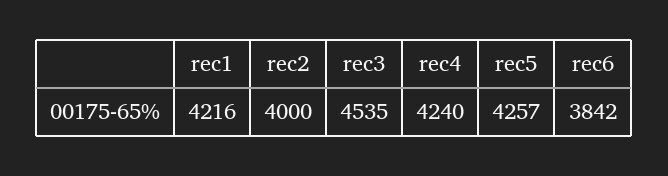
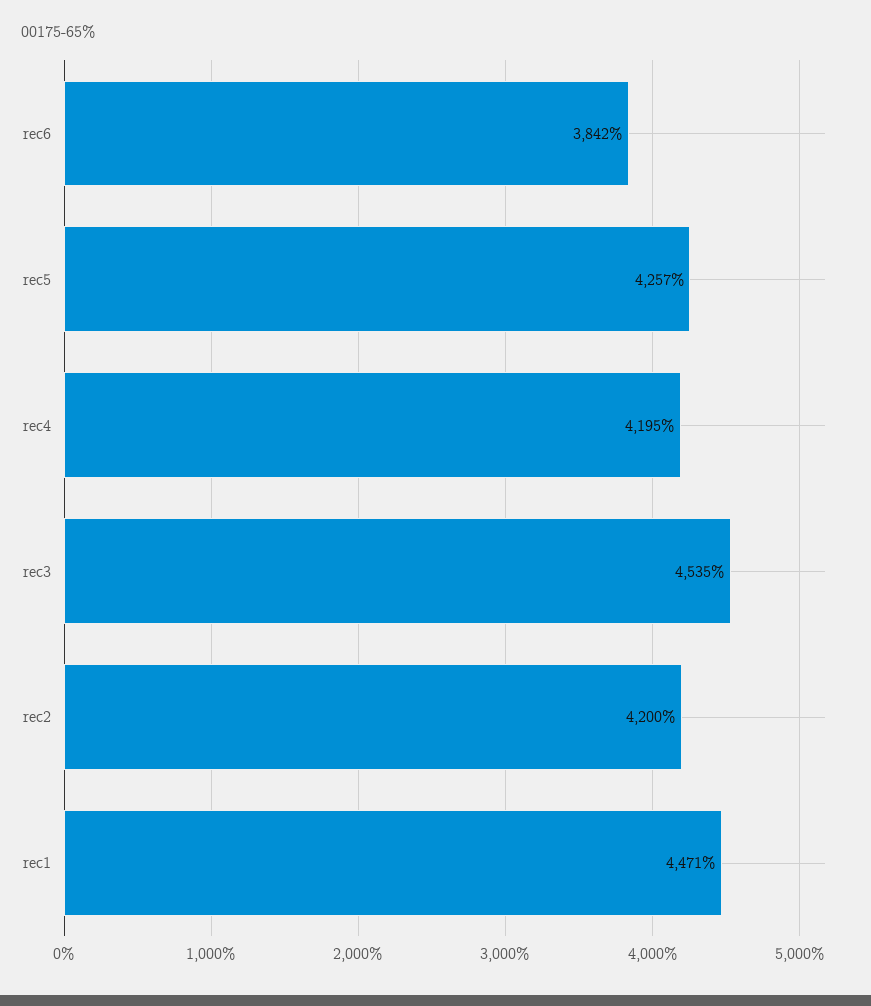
rec1: 4216 -> 4471
rec2: 4000 -> 4200
rec4: 4240 -> 4195

